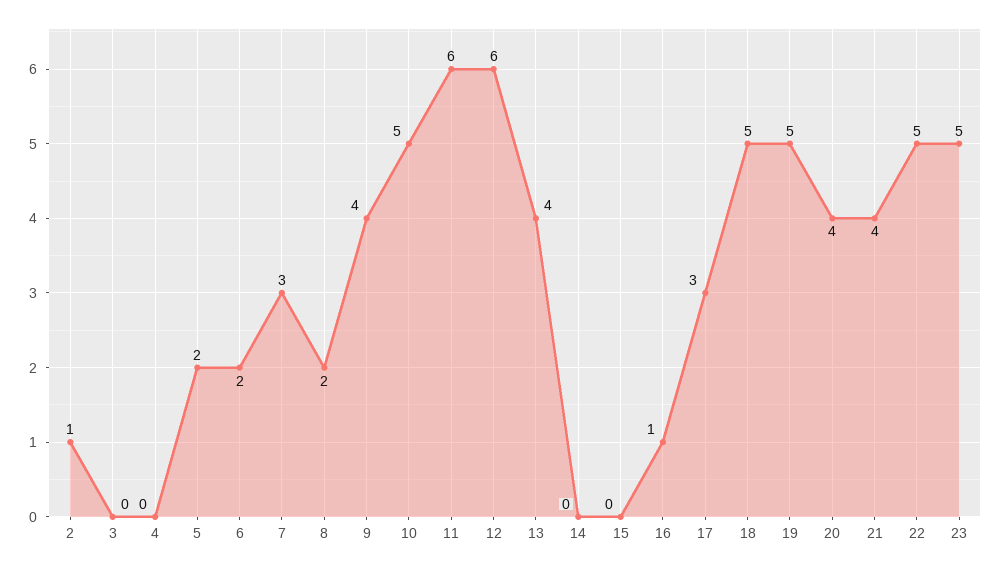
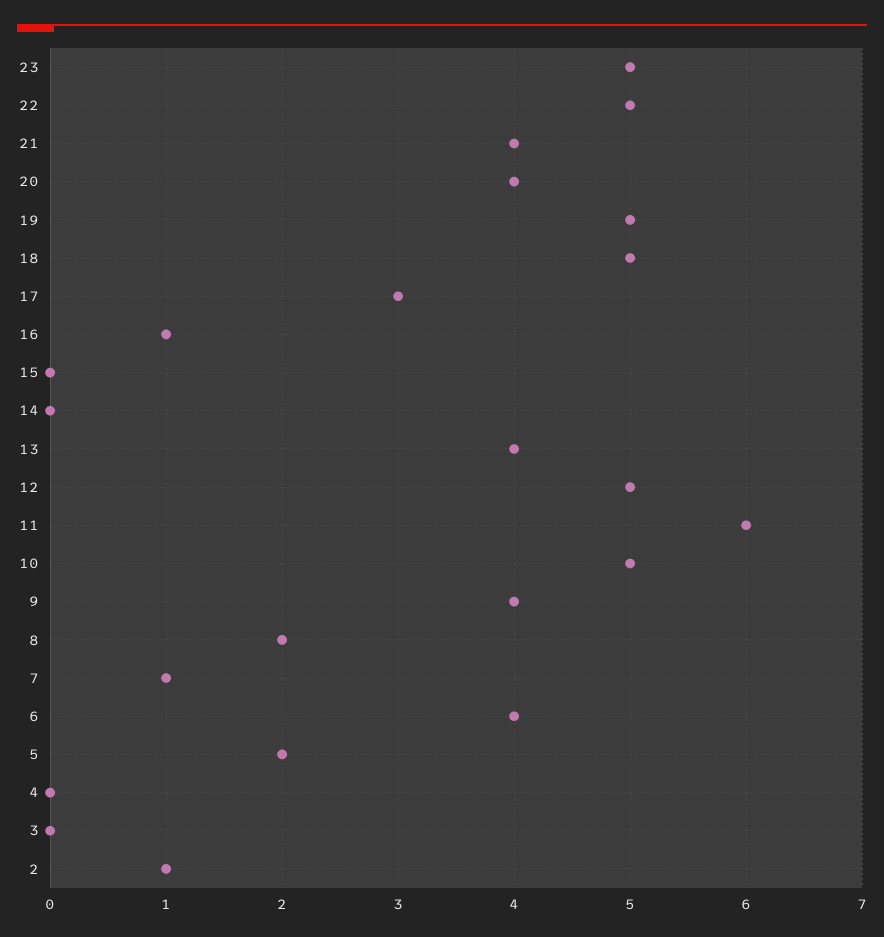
6: 2 -> 4
7: 3 -> 1
12: 6 -> 5

